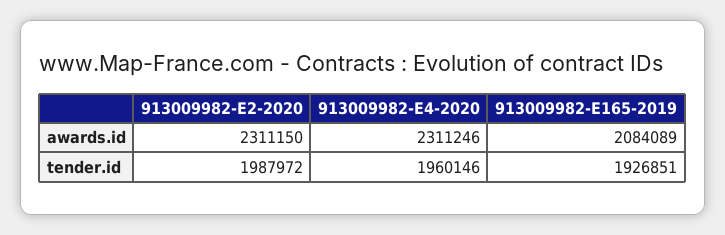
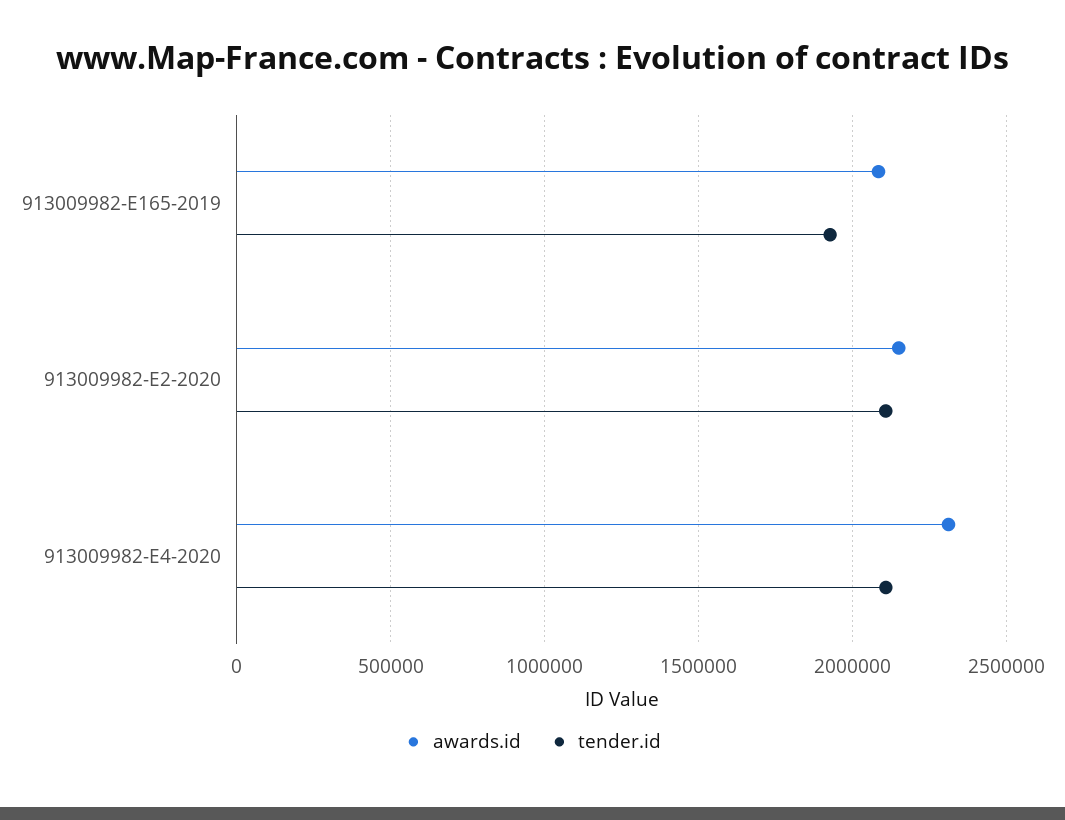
awards.id, 913009982-E2-2020: 2311150 -> 2150000
tender.id, 913009982-E2-2020: 1987972 -> 2100000
tender.id, 913009982-E4-2020: 1960146 -> 2100000

